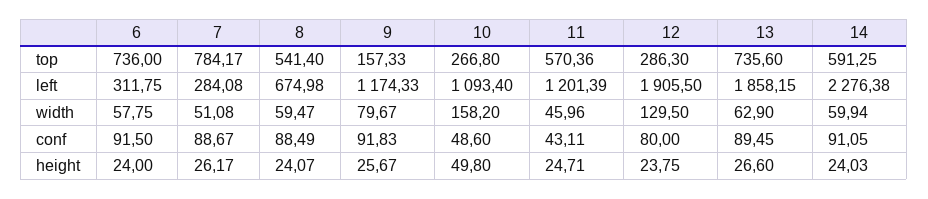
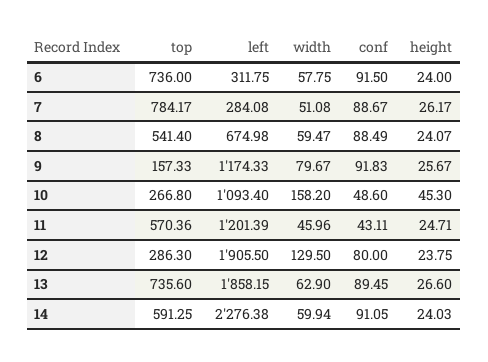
10, height: 49.8 -> 45.3

